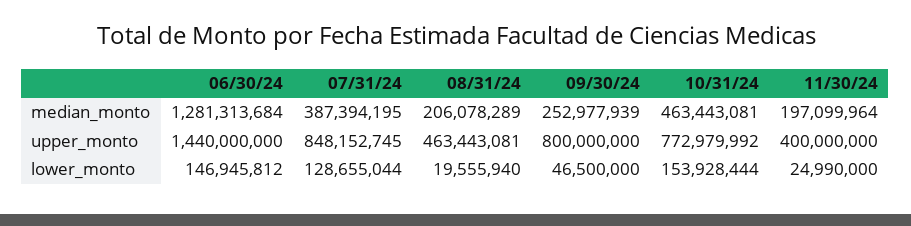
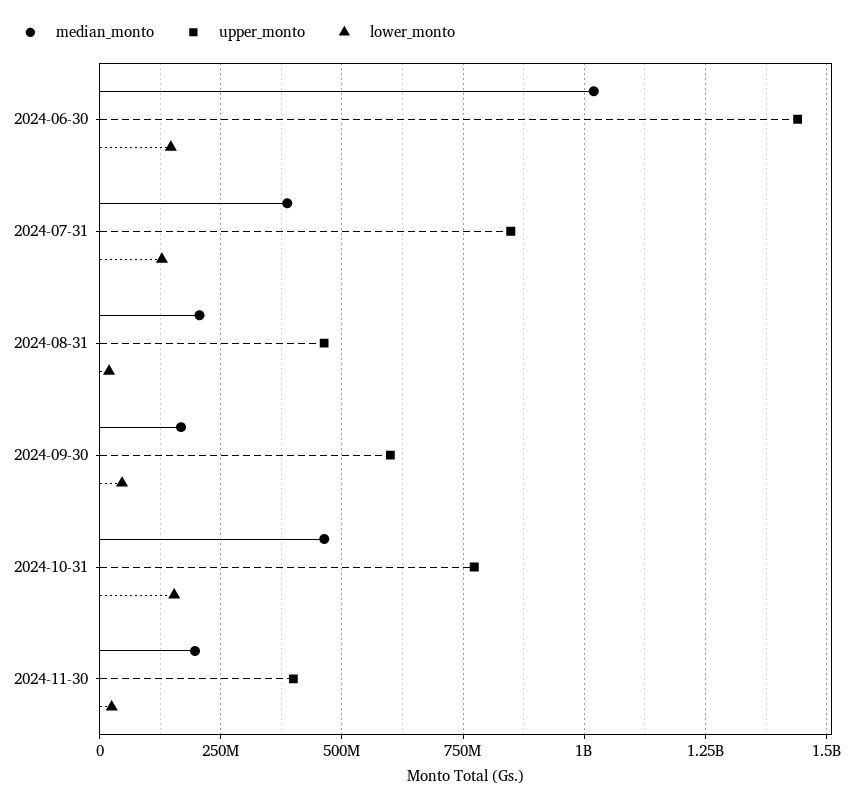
median_monto, 06/30/24: 1281313684 -> 1025000000
median_monto, 09/30/24: 252977939 -> 175000000
upper_monto, 09/30/24: 800000000 -> 600000000

